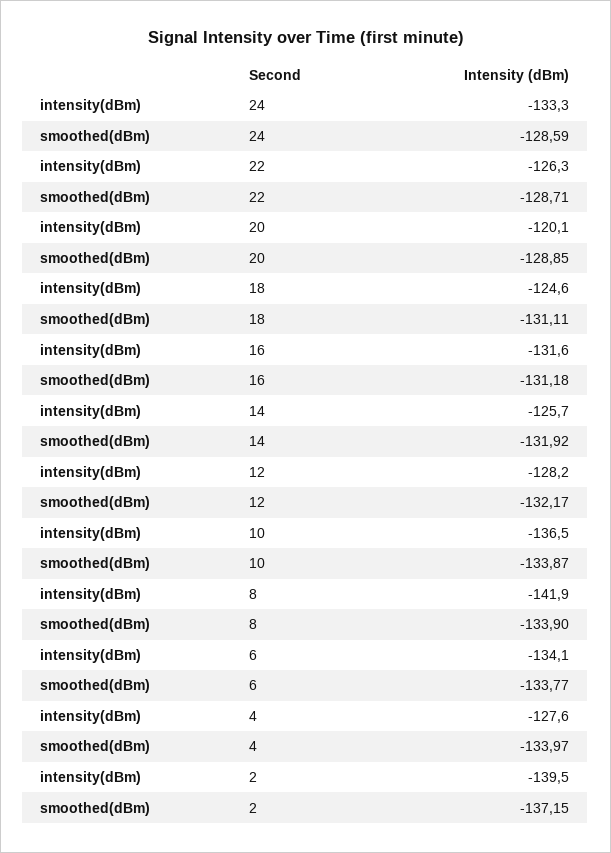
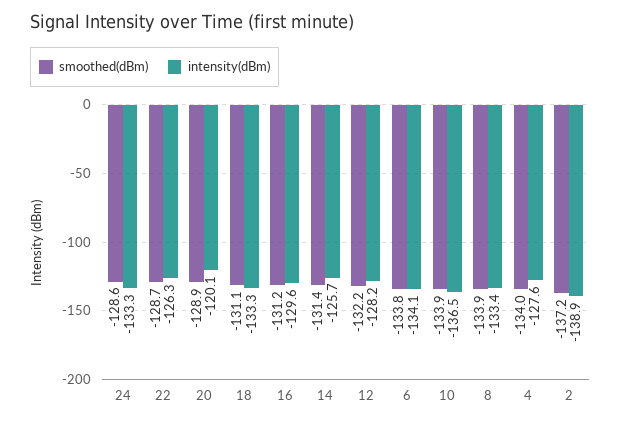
intensity(dBm), 18: -124.6 -> -133.3
intensity(dBm), 16: -131.6 -> -129.6
smoothed(dBm), 14: -131.92 -> -131.4
intensity(dBm), 8: -141.9 -> -133.4
intensity(dBm), 2: -139.5 -> -138.9

